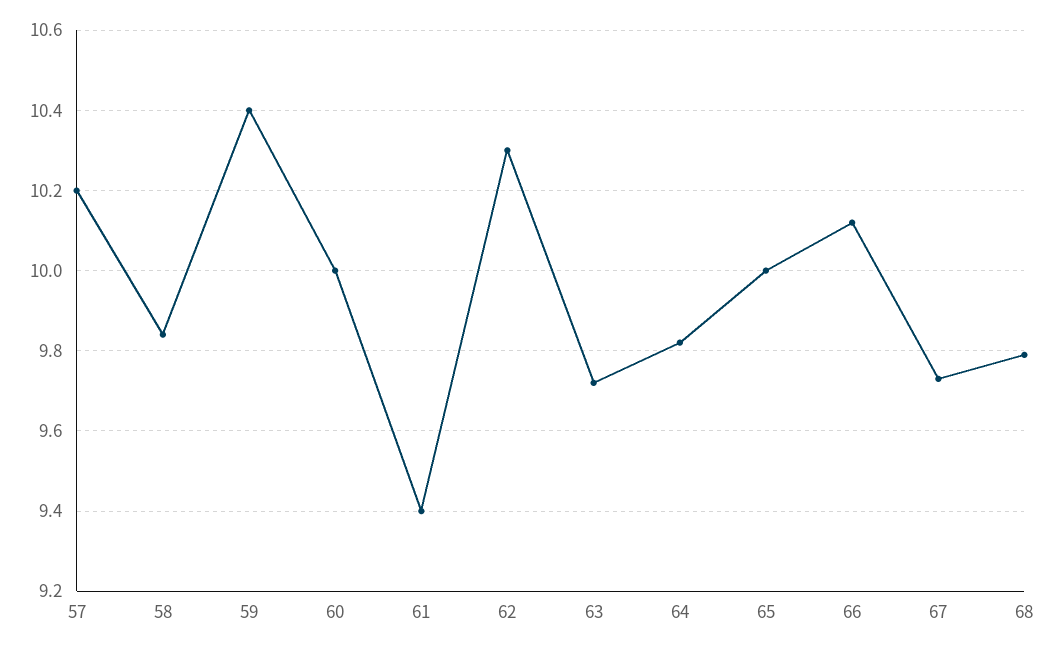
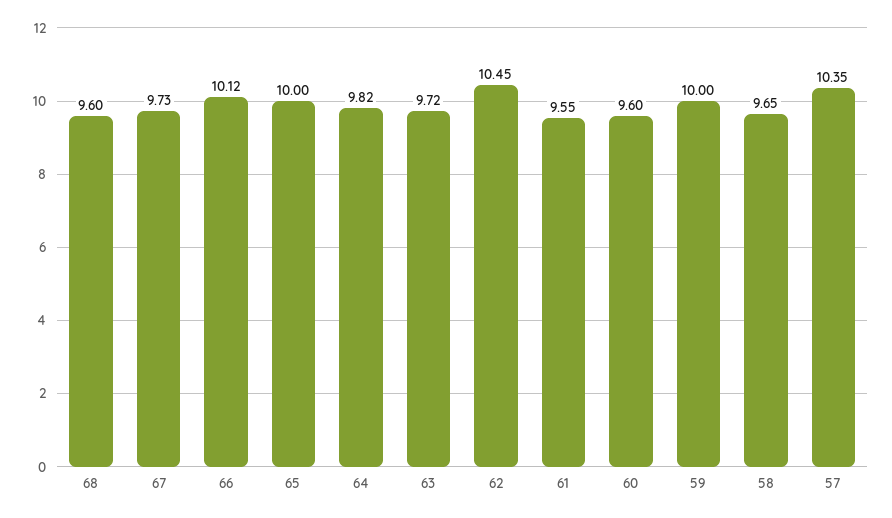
57: 10.2 -> 10.35
58: 9.85 -> 9.65
59: 10.4 -> 10
60: 10 -> 9.6
61: 9.4 -> 9.55
62: 10.3 -> 10.45
68: 9.8 -> 9.6

